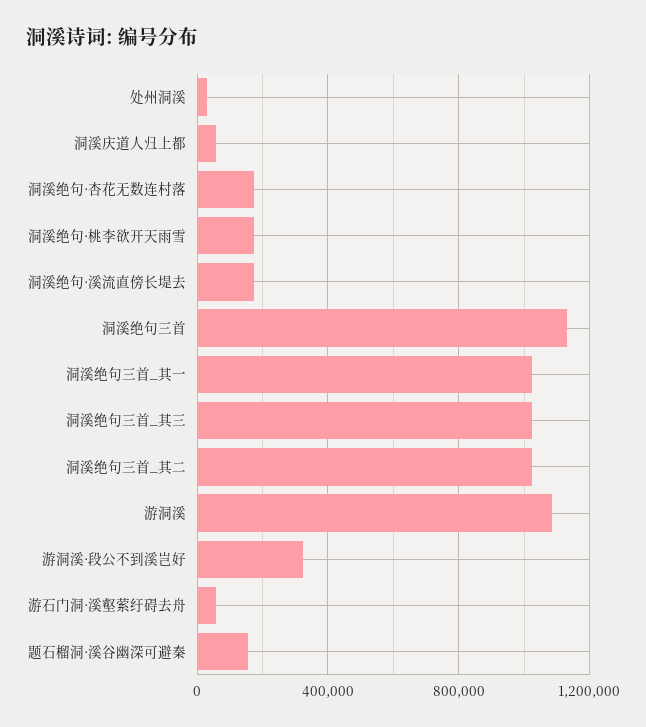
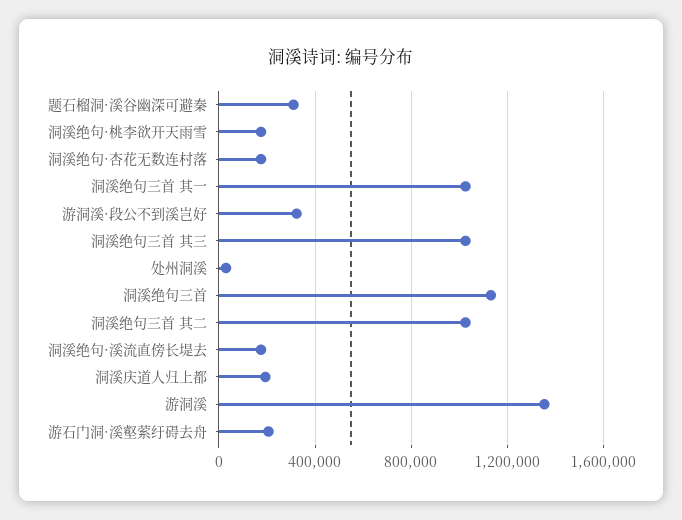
洞溪庆道人归上都: 50000 -> 200000
游洞溪: 1100000 -> 1350000
游石门洞·溪壑萦纡碍去舟: 50000 -> 200000
题石榴洞·溪谷幽深可避秦: 150000 -> 300000

